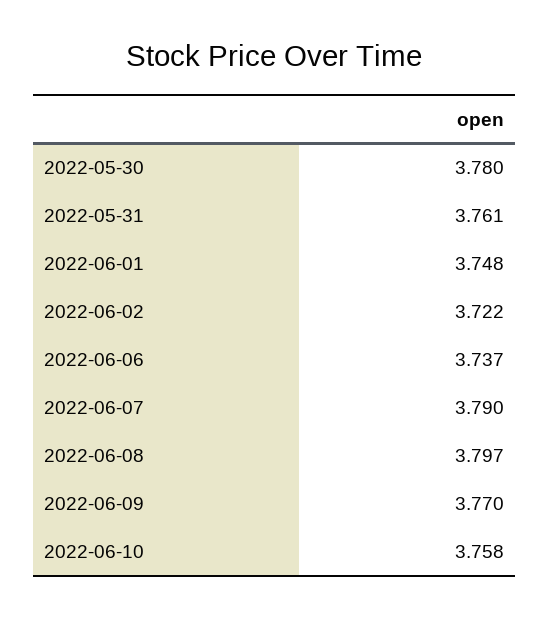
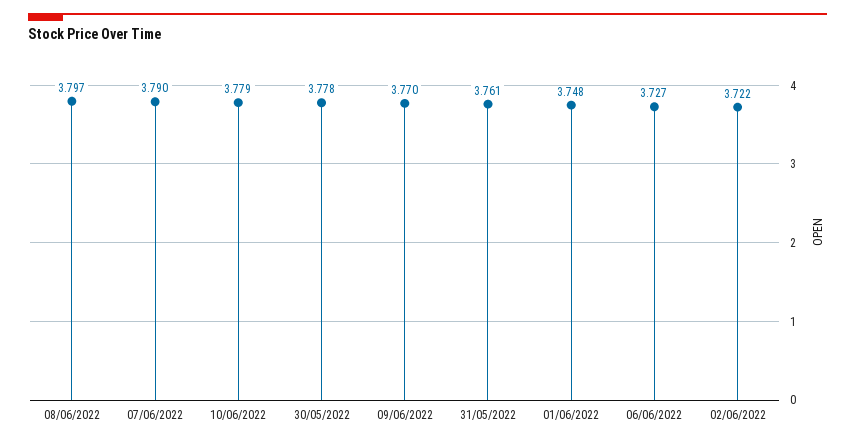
2022-05-30: 3.78 -> 3.778
2022-06-06: 3.737 -> 3.727
2022-06-10: 3.758 -> 3.779

